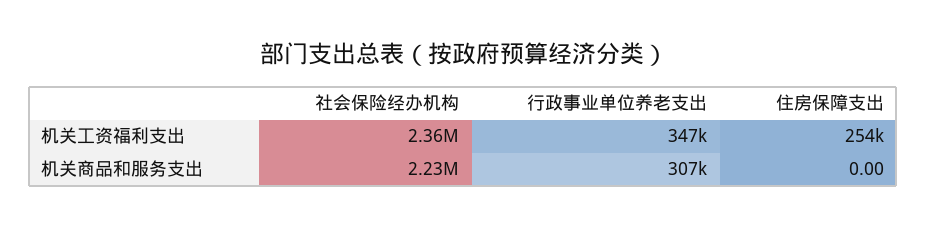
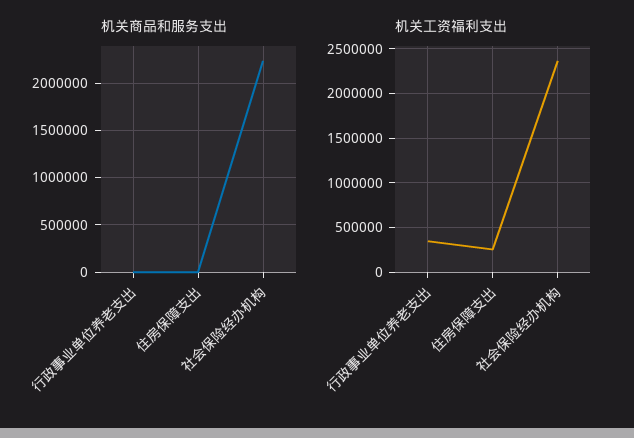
机关商品和服务支出, 行政事业单位养老支出: 307000 -> 0

